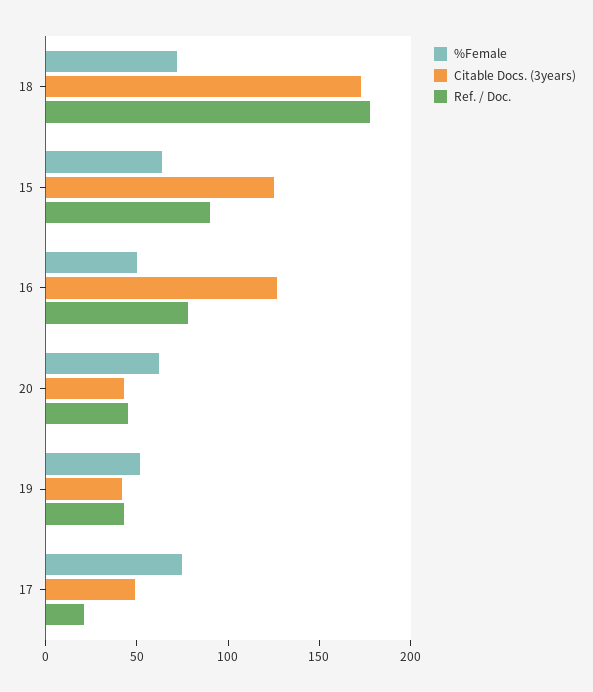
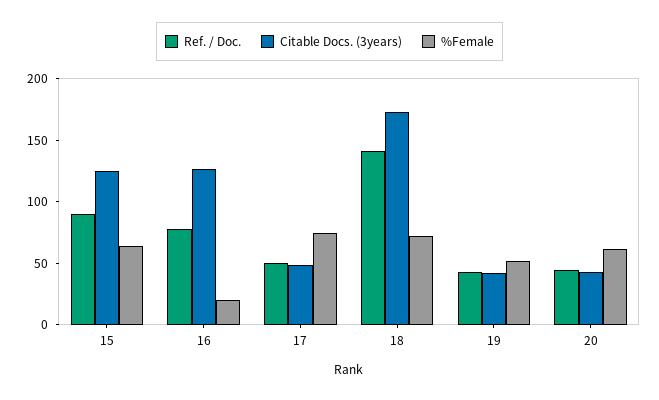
Ref. / Doc., 18: 180 -> 140
%Female, 16: 50 -> 20
Ref. / Doc., 17: 20 -> 50

